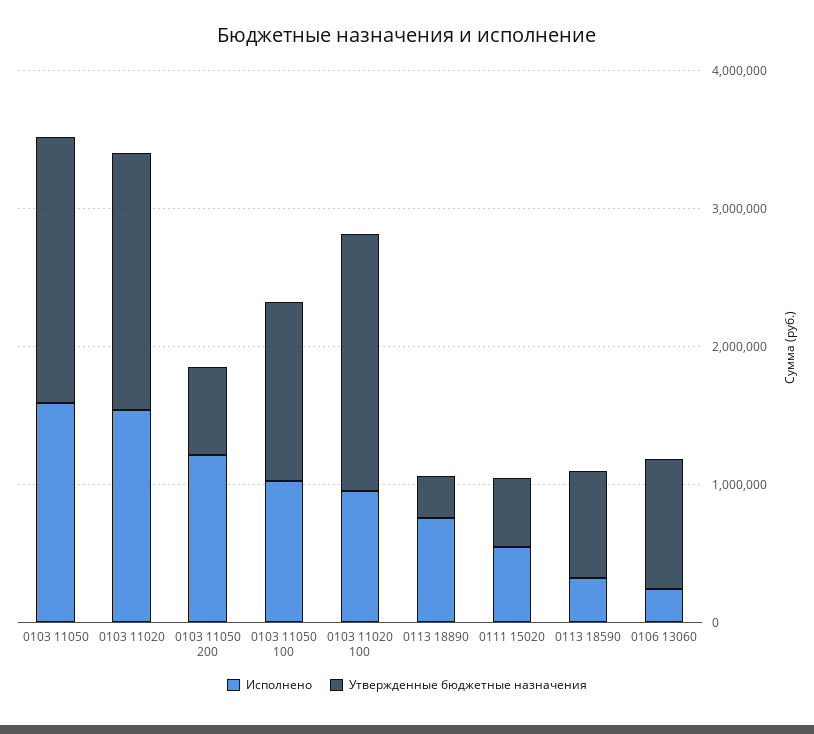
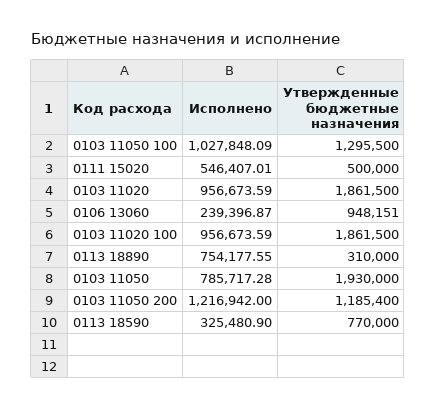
Исполнено, 0103 11050: 1600000 -> 785717.28
Исполнено, 0103 11020: 1600000 -> 956673.59
Утвержденные бюджетные назначения, 0103 11050 200: 600000 -> 1185400

